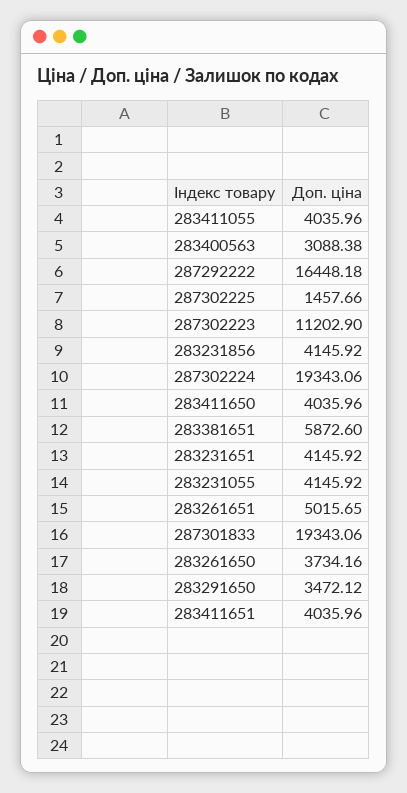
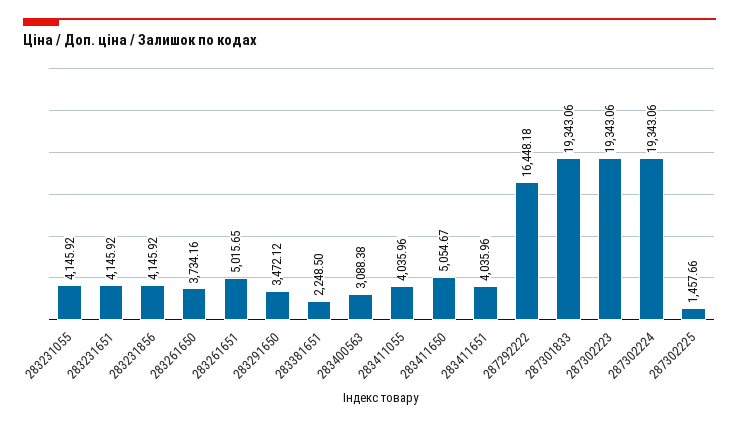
287302223: 11202.9 -> 19343.06
283411650: 4035.96 -> 5054.67
283381651: 5872.6 -> 2248.5

